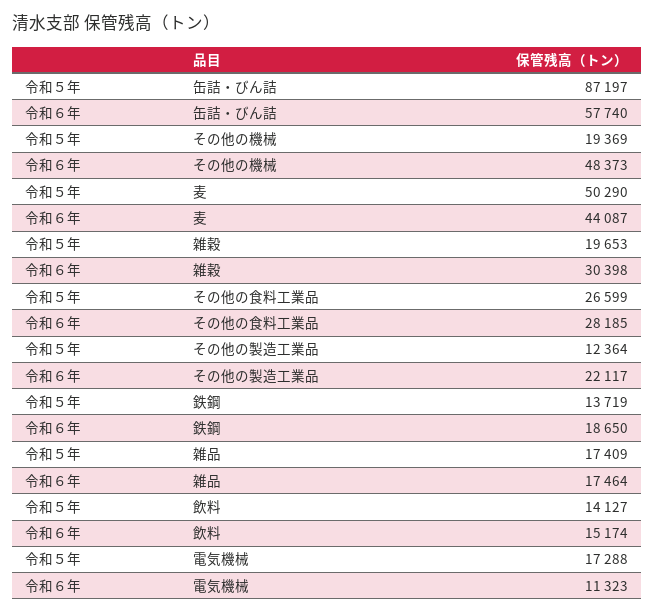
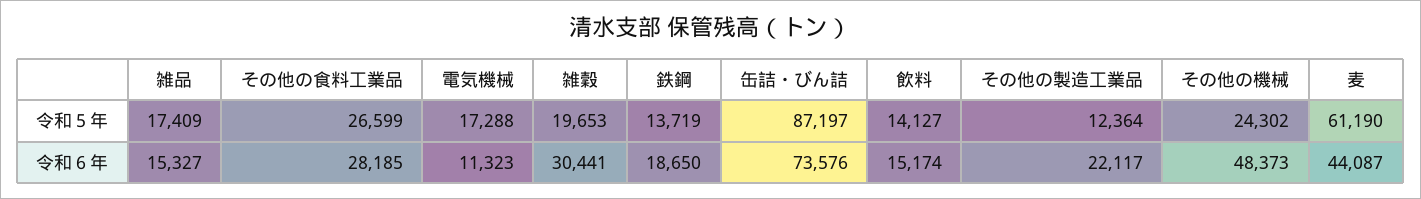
令和６年, 缶詰・びん詰: 57740 -> 73576
令和５年, その他の機械: 19369 -> 24302
令和５年, 麦: 50290 -> 61190
令和６年, 雑穀: 30398 -> 30441
令和６年, 雑品: 17464 -> 15327

